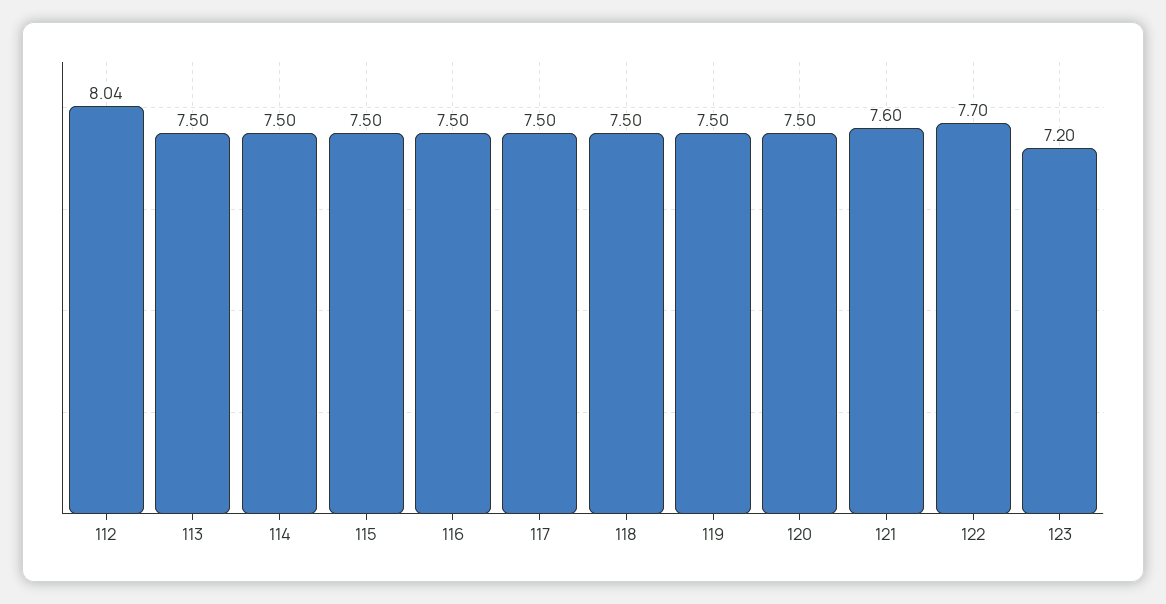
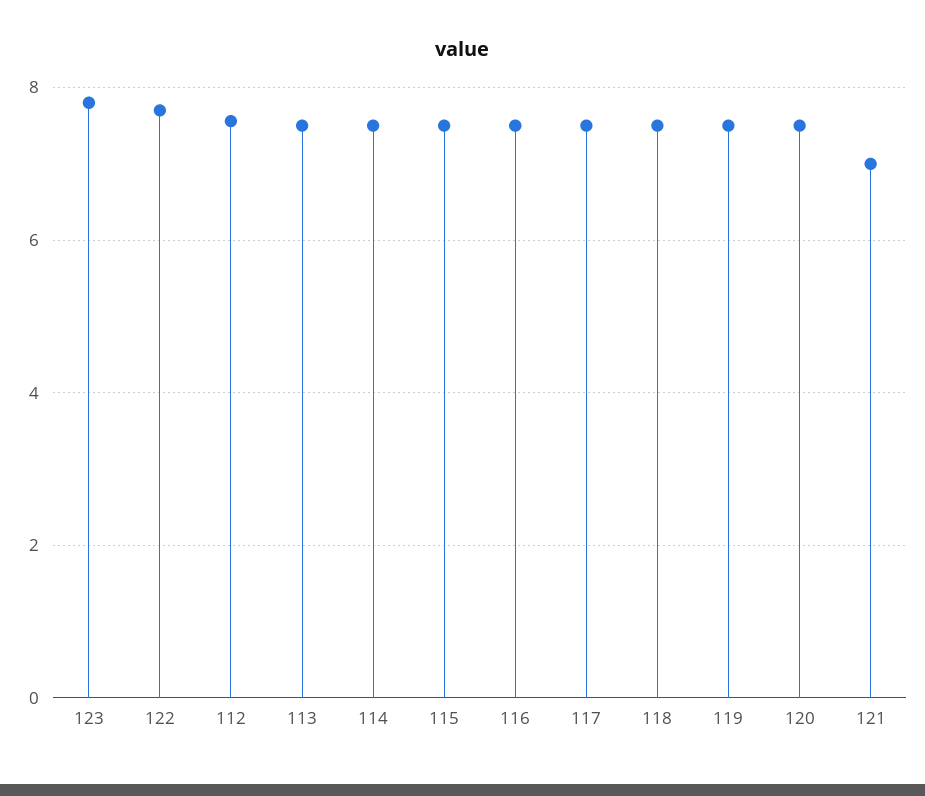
112: 8.04 -> 7.6
121: 7.6 -> 7
123: 7.2 -> 7.8

